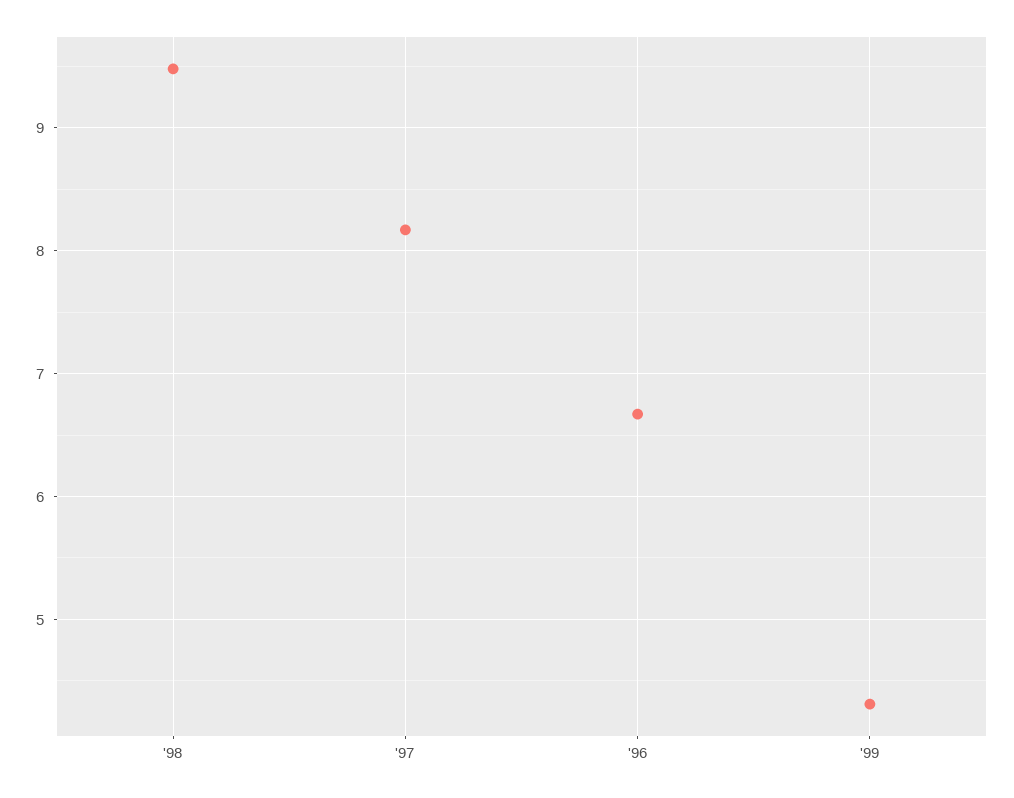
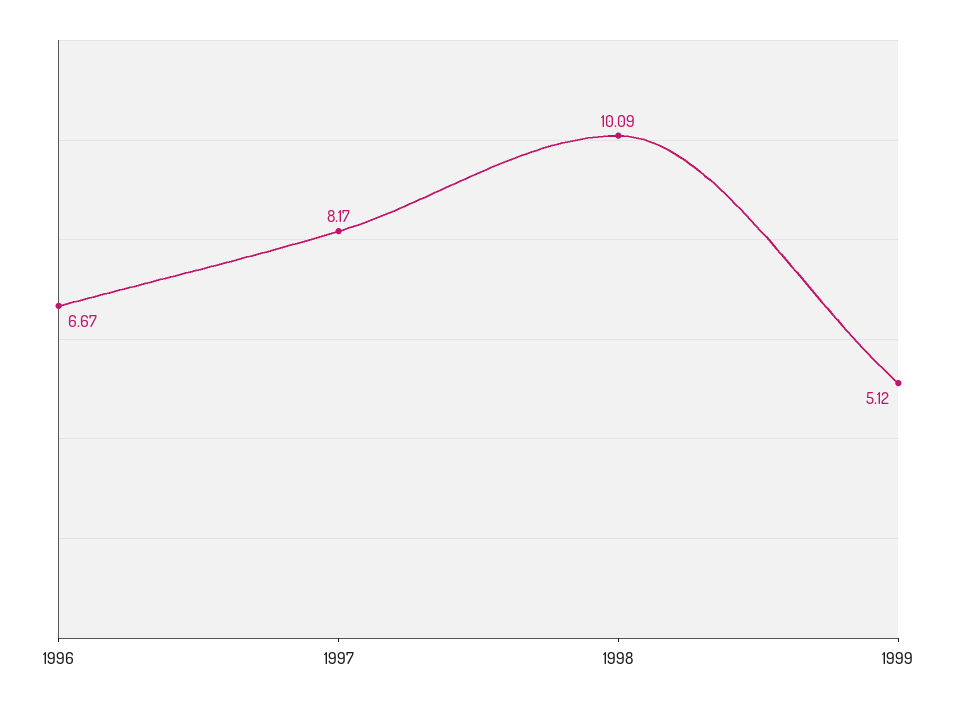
'98: 9.5 -> 10.09
'99: 4.3 -> 5.12

